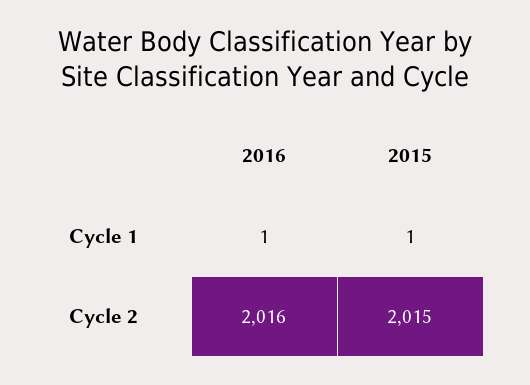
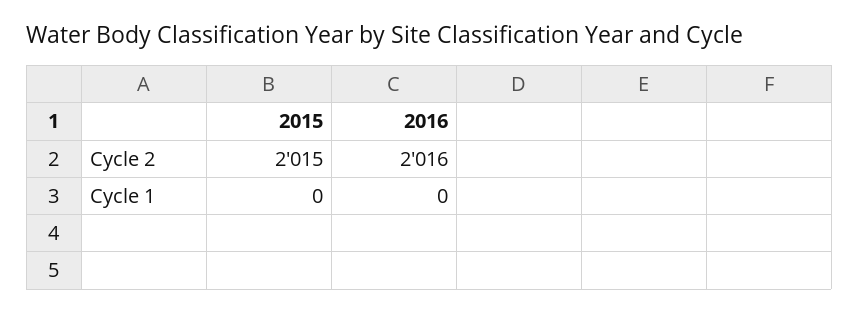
2016, Cycle 1: 1 -> 0
2015, Cycle 1: 1 -> 0

